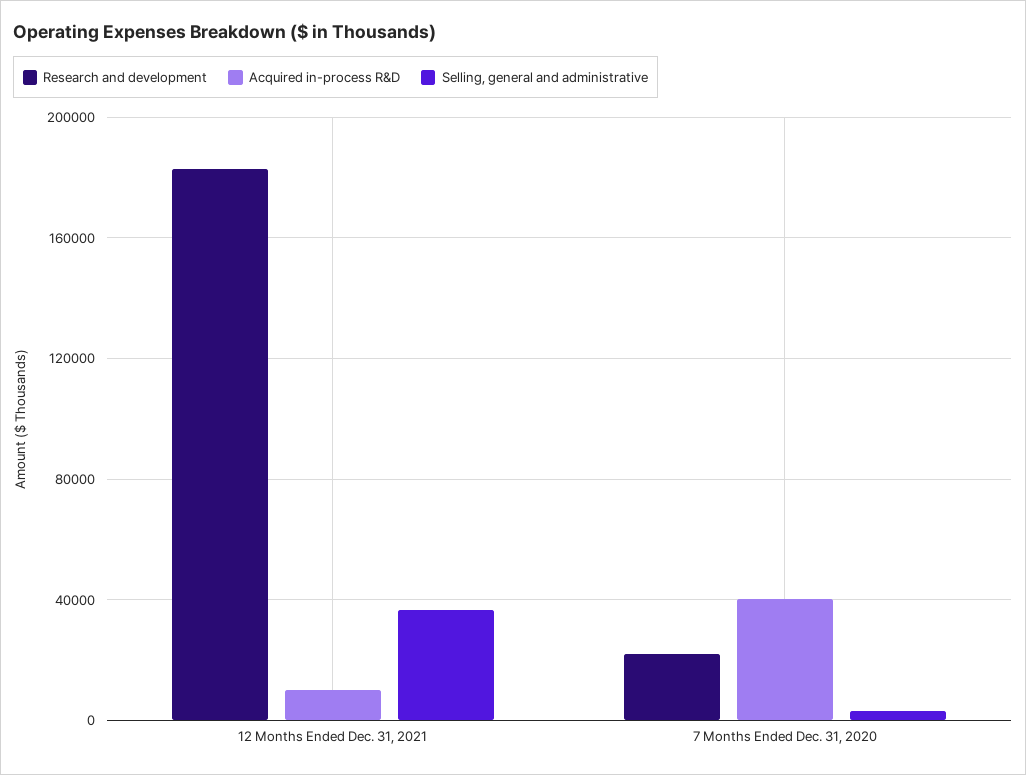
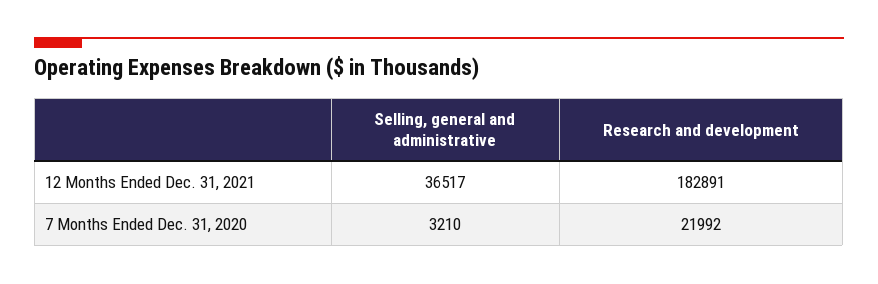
Acquired in-process R&D, 12 Months Ended Dec. 31, 2021: 10000 -> none
Acquired in-process R&D, 7 Months Ended Dec. 31, 2020: 40000 -> none

